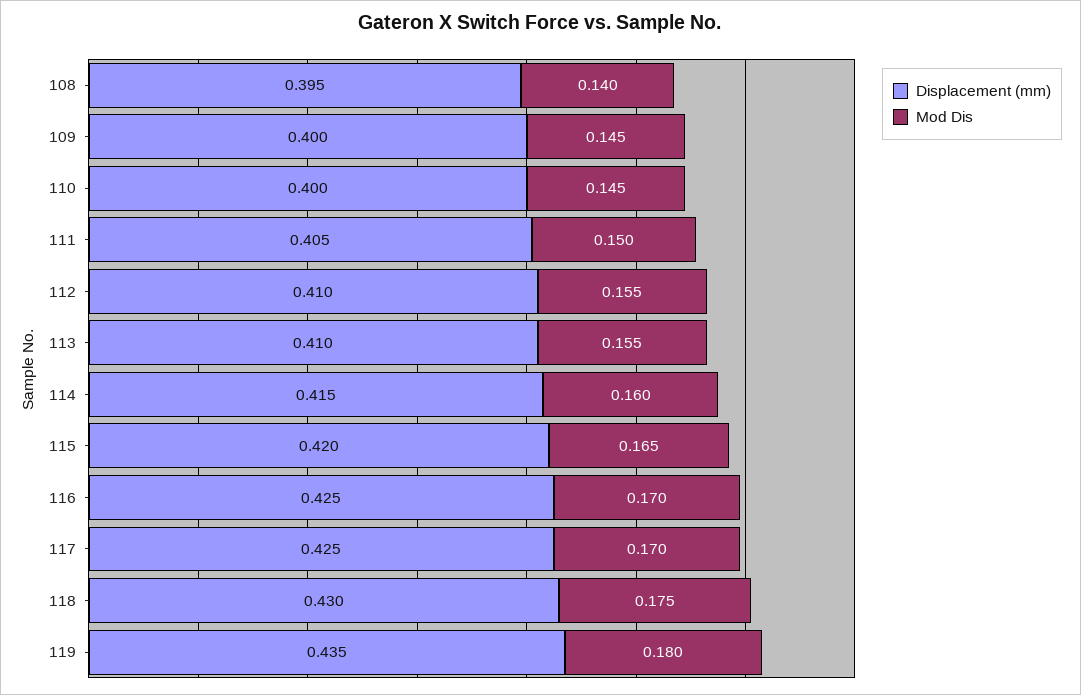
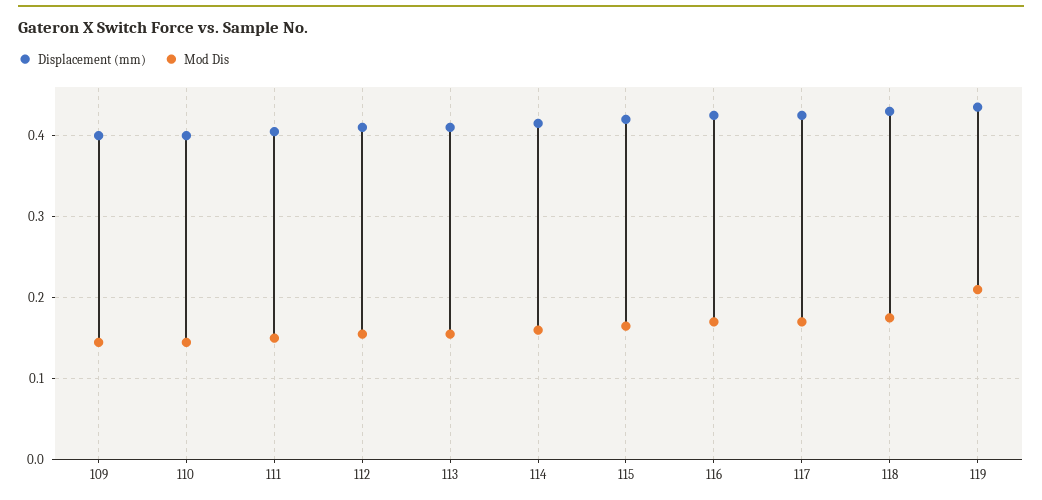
Displacement (mm), 108: 0.395 -> none
Mod Dis, 108: 0.14 -> none
Mod Dis, 119: 0.18 -> 0.21

